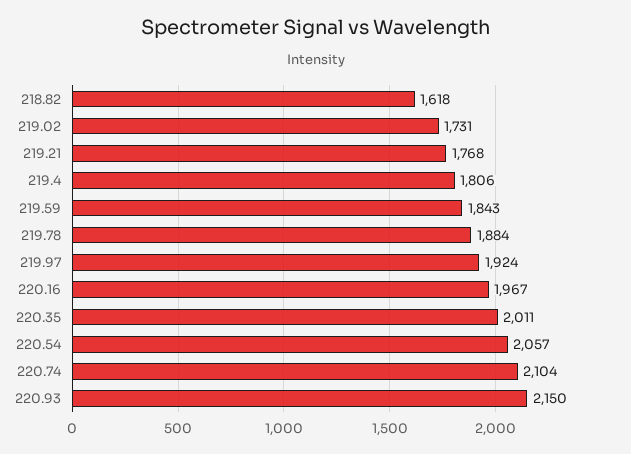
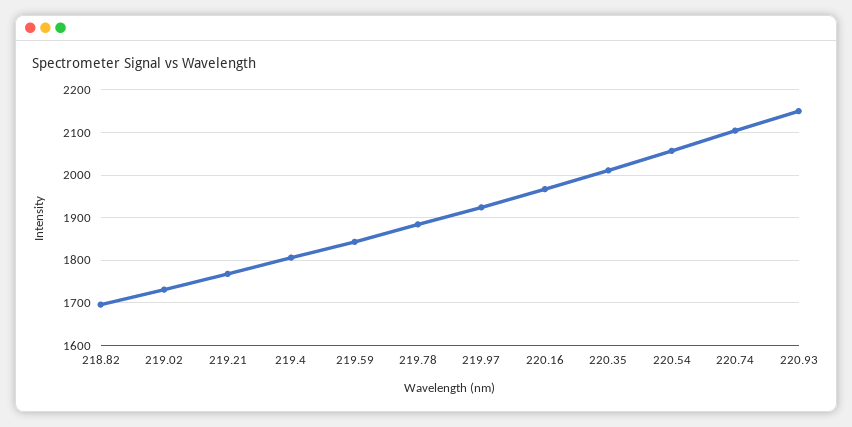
218.82: 1618 -> 1700

